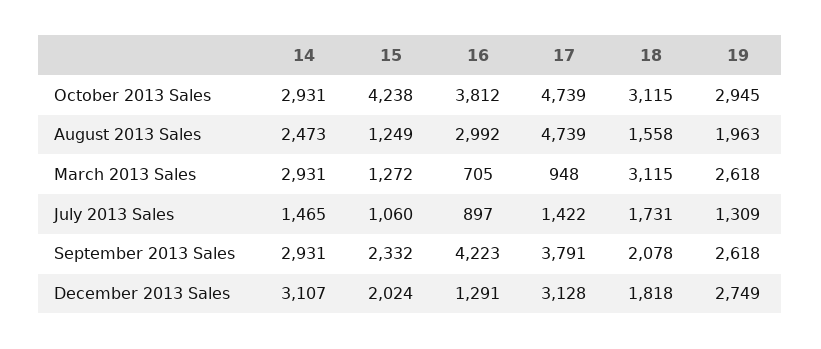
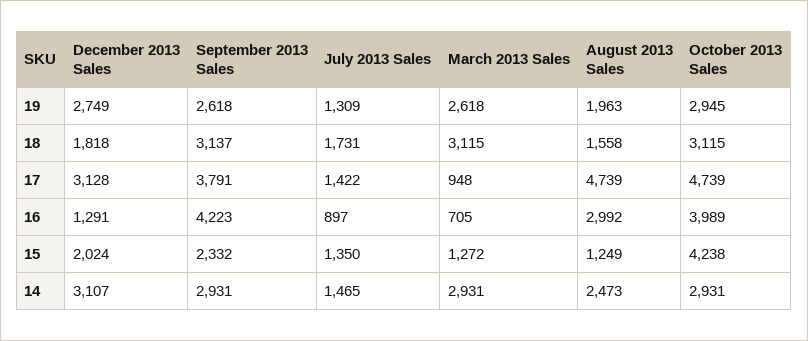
16, October 2013 Sales: 3812 -> 3989
15, July 2013 Sales: 1060 -> 1350
18, September 2013 Sales: 2078 -> 3137

